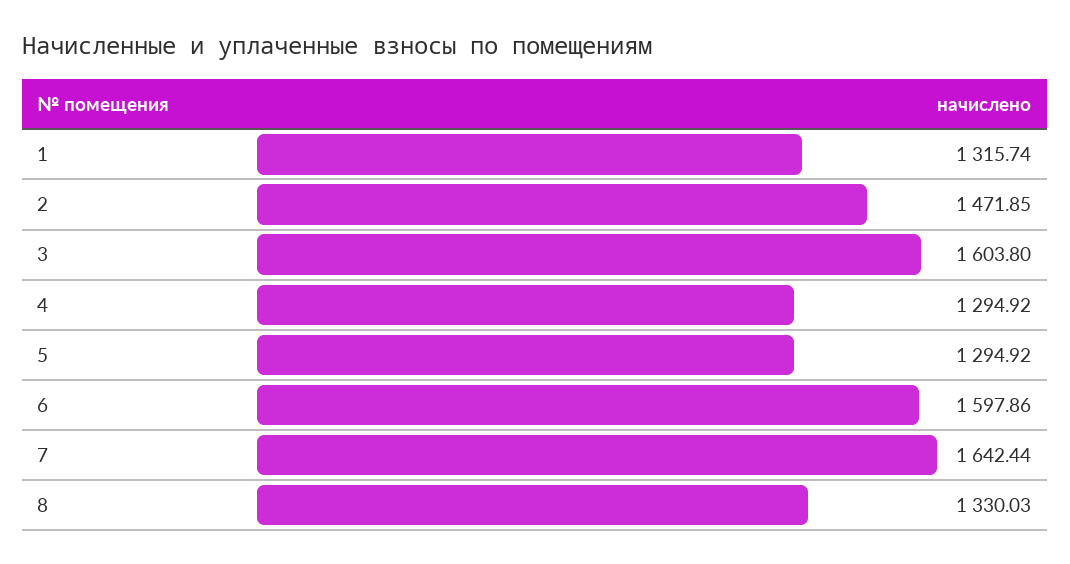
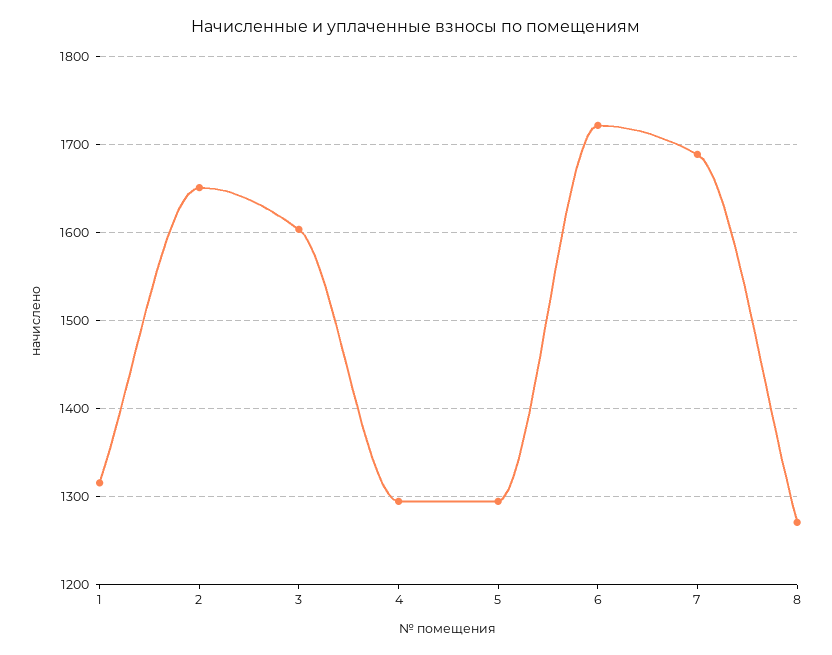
2: 1471.85 -> 1650
6: 1597.86 -> 1720
7: 1642.44 -> 1690
8: 1330.03 -> 1270

